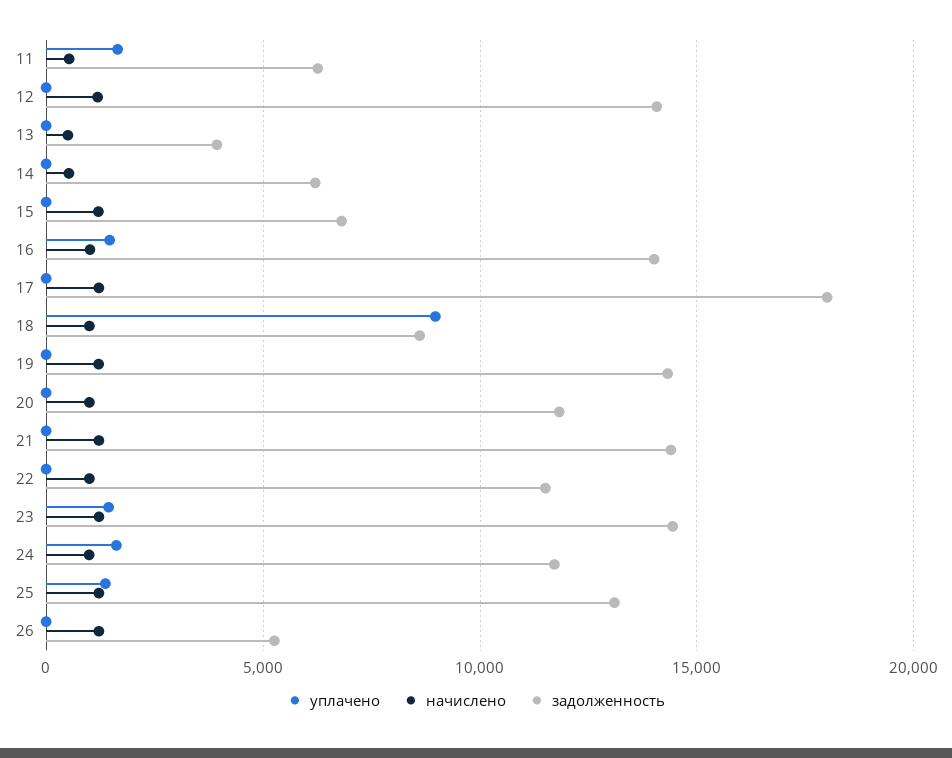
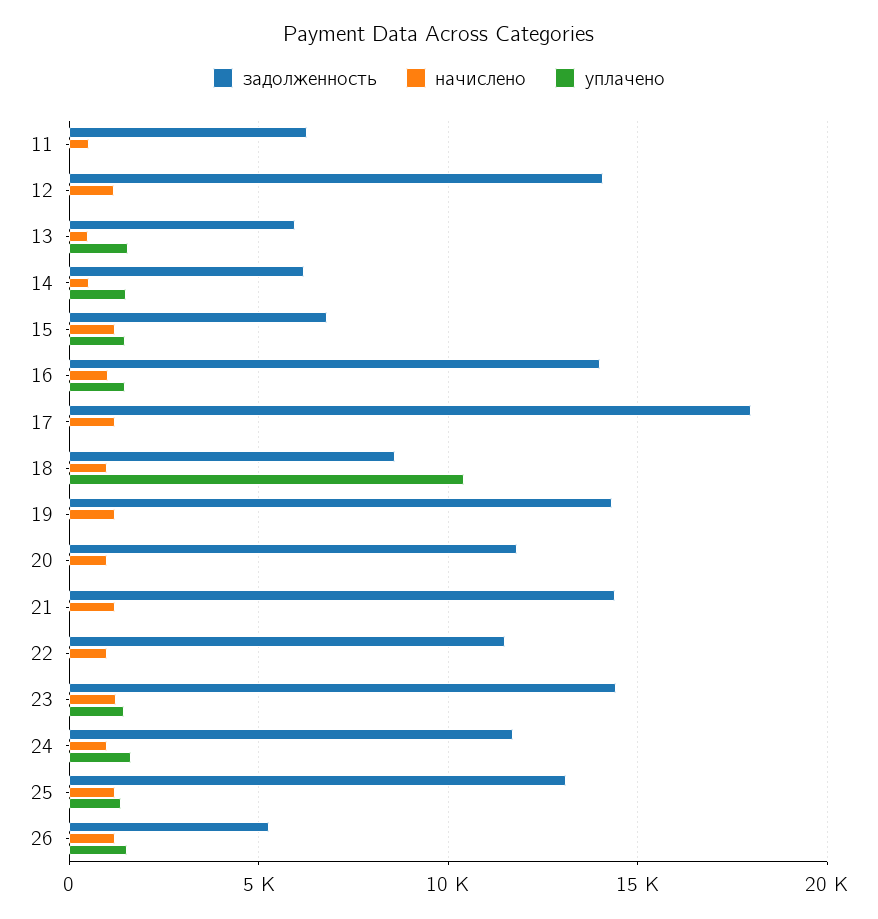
уплачено, 11: 1500 -> 0
уплачено, 13: 0 -> 1500
задолженность, 13: 4000 -> 6000
уплачено, 14: 0 -> 1500
уплачено, 15: 0 -> 1500
уплачено, 18: 9000 -> 10500
уплачено, 26: 0 -> 1500

